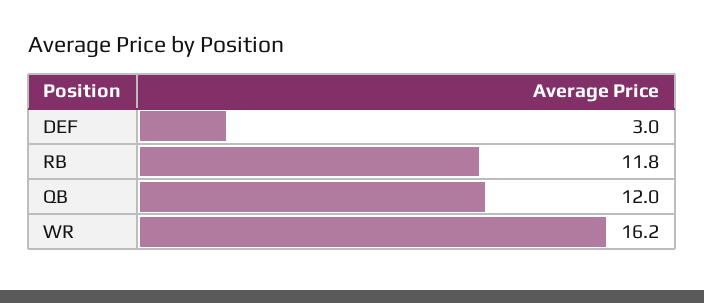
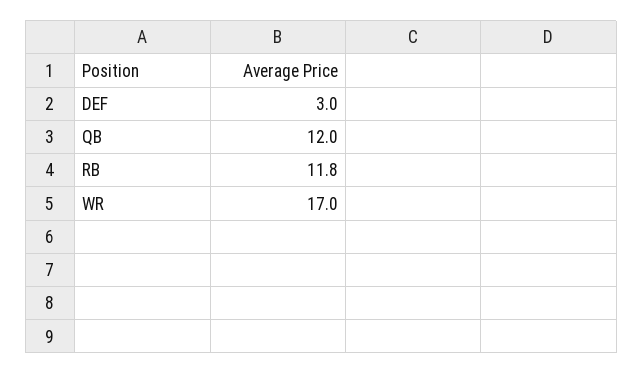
WR: 16.2 -> 17

